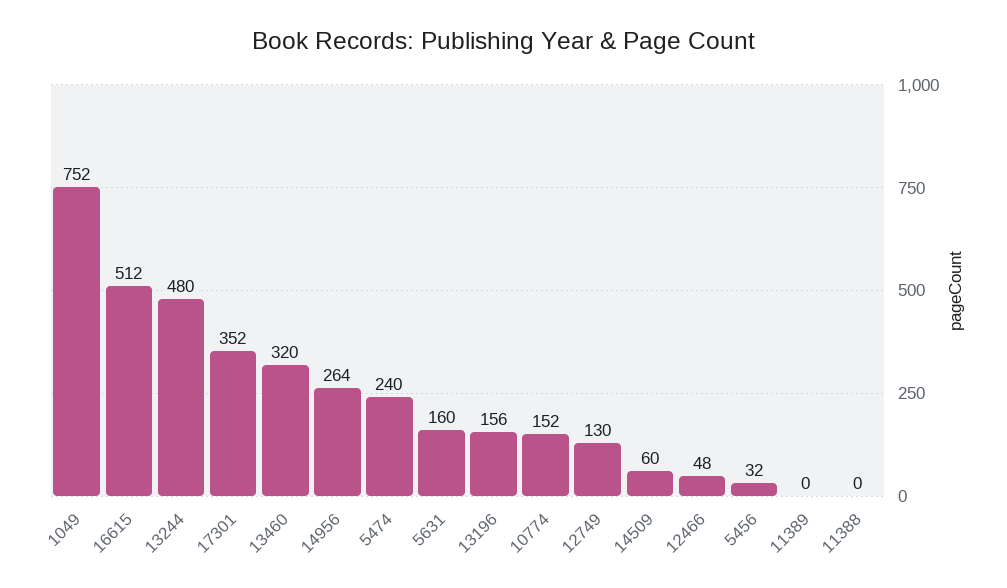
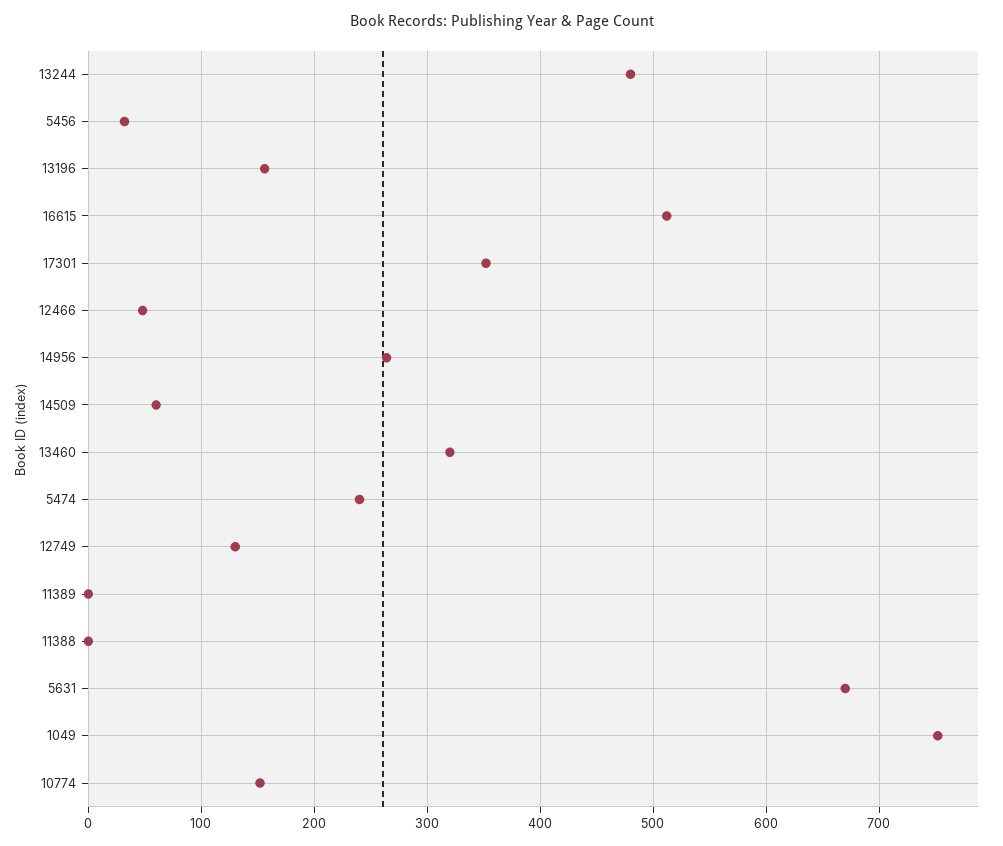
5631: 160 -> 670

